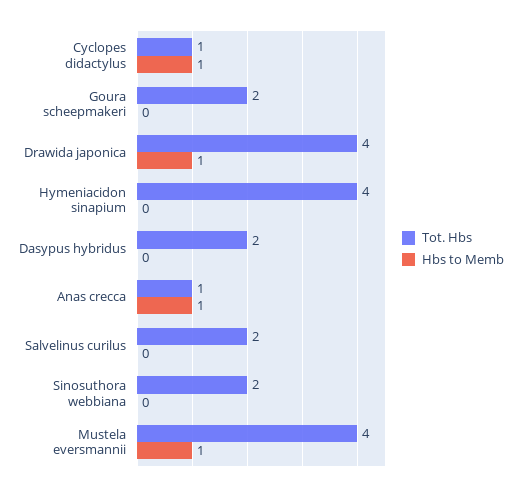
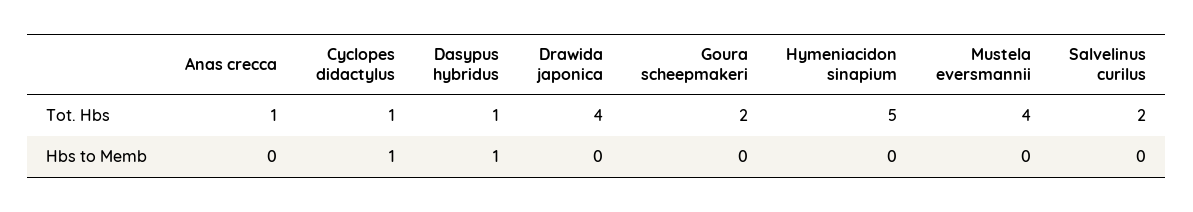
Hbs to Memb, Drawida japonica: 1 -> 0
Tot. Hbs, Hymeniacidon sinapium: 4 -> 5
Tot. Hbs, Dasypus hybridus: 2 -> 1
Hbs to Memb, Dasypus hybridus: 0 -> 1
Hbs to Memb, Anas crecca: 1 -> 0
Tot. Hbs, Sinosuthora webbiana: 2 -> none
Hbs to Memb, Sinosuthora webbiana: 0 -> none
Hbs to Memb, Mustela eversmannii: 1 -> 0

